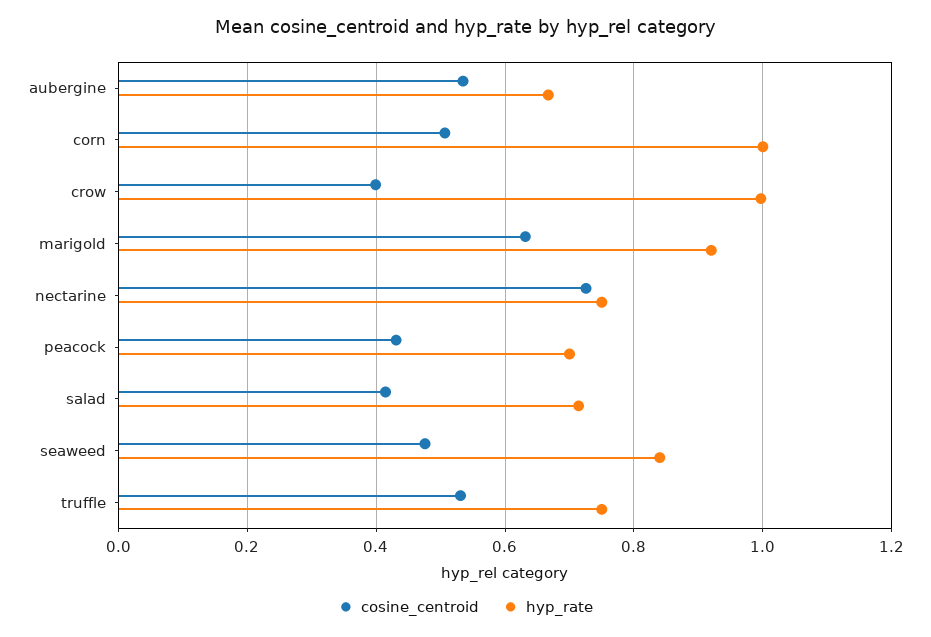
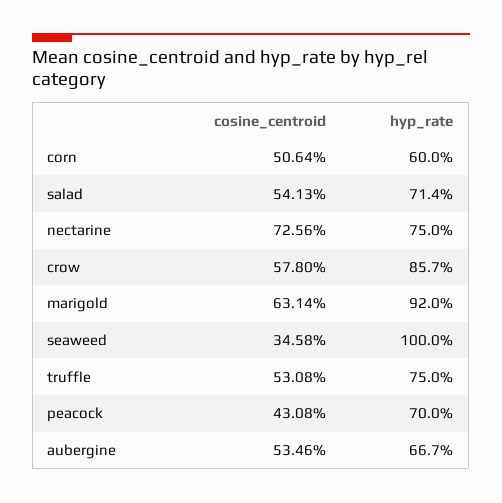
hyp_rate, corn: 1 -> 0.6
cosine_centroid, crow: 0.4 -> 0.578
hyp_rate, crow: 1 -> 0.857
cosine_centroid, salad: 0.42 -> 0.5413
cosine_centroid, seaweed: 0.48 -> 0.3458
hyp_rate, seaweed: 0.84 -> 1

